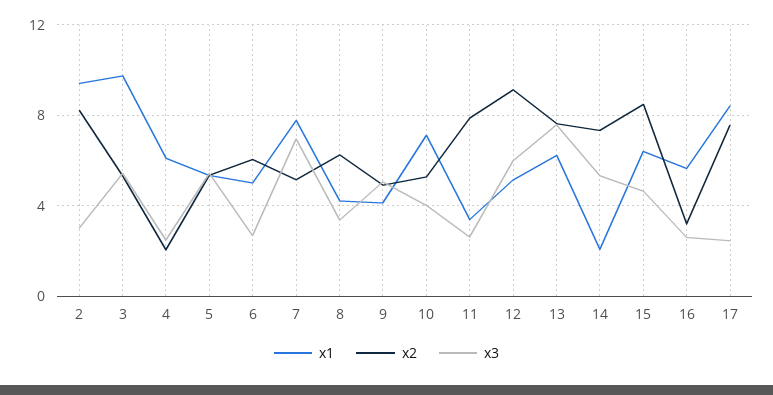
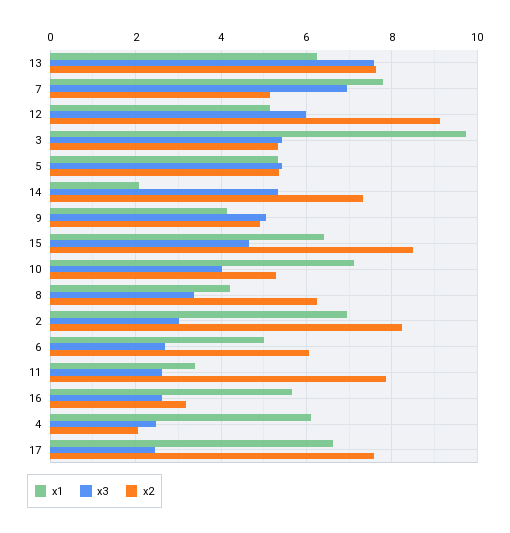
x1, 2: 9.5 -> 7
x1, 17: 8.5 -> 6.6

